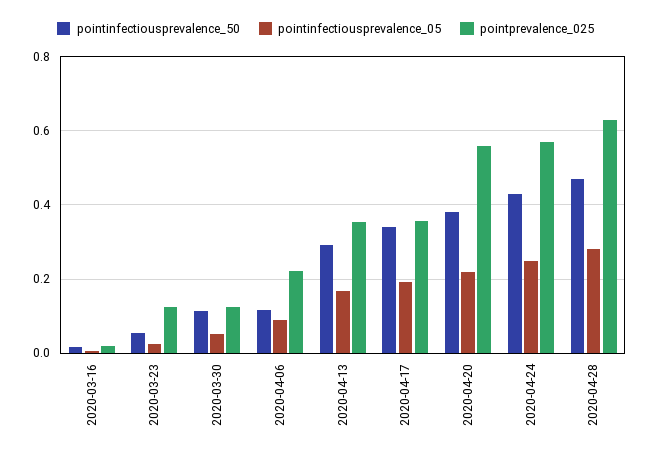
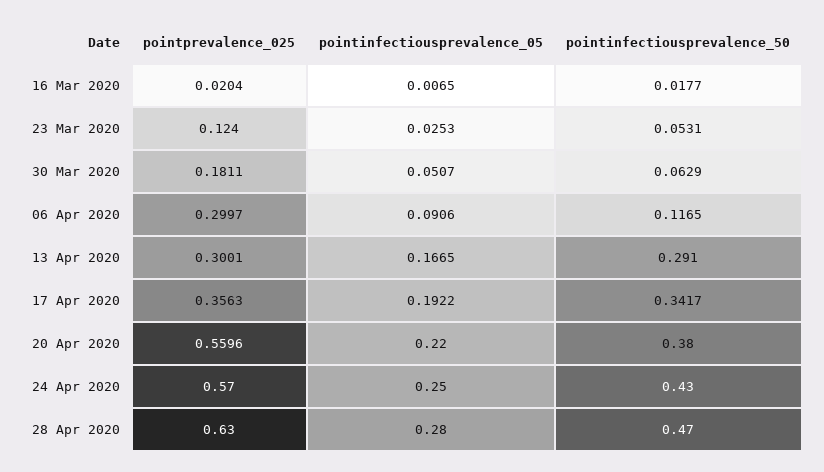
pointinfectiousprevalence_50, 2020-03-30: 0.12 -> 0.0629
pointprevalence_025, 2020-03-30: 0.12 -> 0.1811
pointprevalence_025, 2020-04-06: 0.22 -> 0.2997
pointprevalence_025, 2020-04-13: 0.36 -> 0.3001

